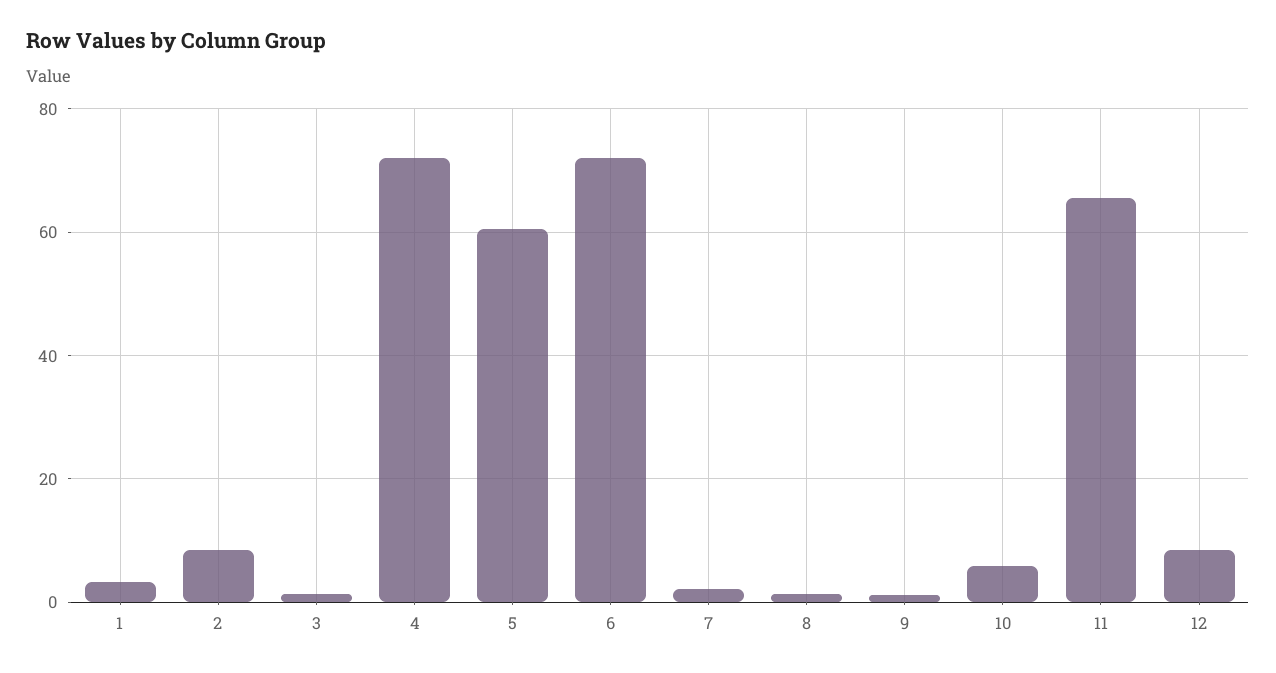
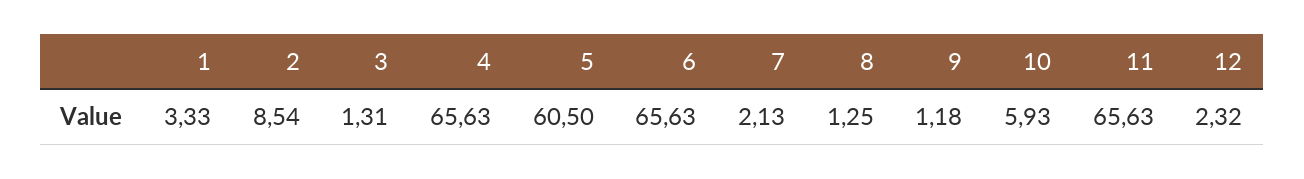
4: 72 -> 65.63
6: 72 -> 65.63
12: 8 -> 2.32

